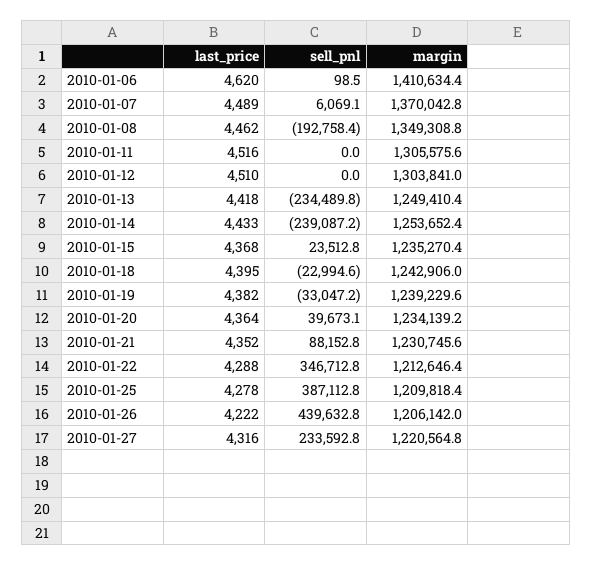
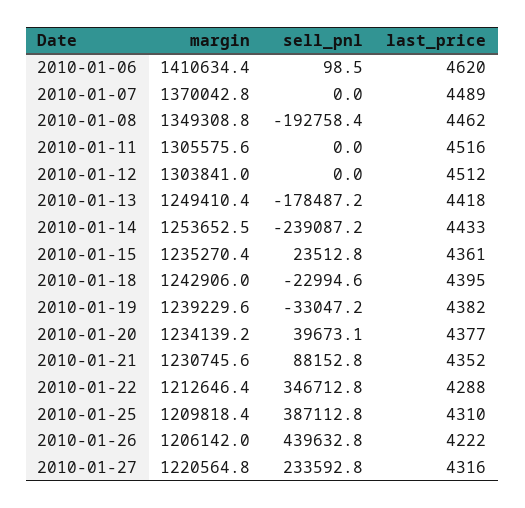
sell_pnl, 2010-01-07: 6069.1 -> 0
last_price, 2010-01-12: 4510 -> 4512
sell_pnl, 2010-01-13: -234489.8 -> -178487.2
margin, 2010-01-14: 1253652.4 -> 1253652.5
last_price, 2010-01-15: 4368 -> 4361
last_price, 2010-01-20: 4364 -> 4377
last_price, 2010-01-25: 4278 -> 4310

